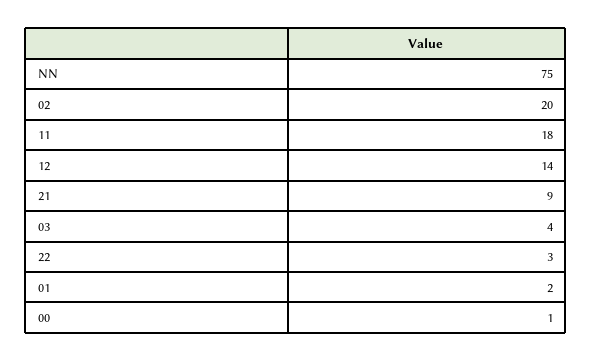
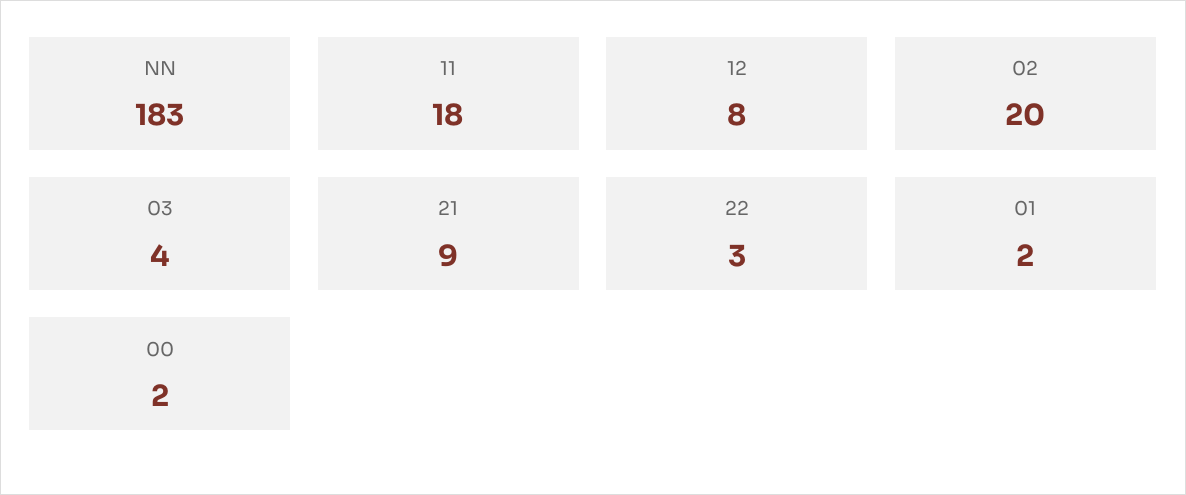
NN: 75 -> 183
12: 14 -> 8
00: 1 -> 2

